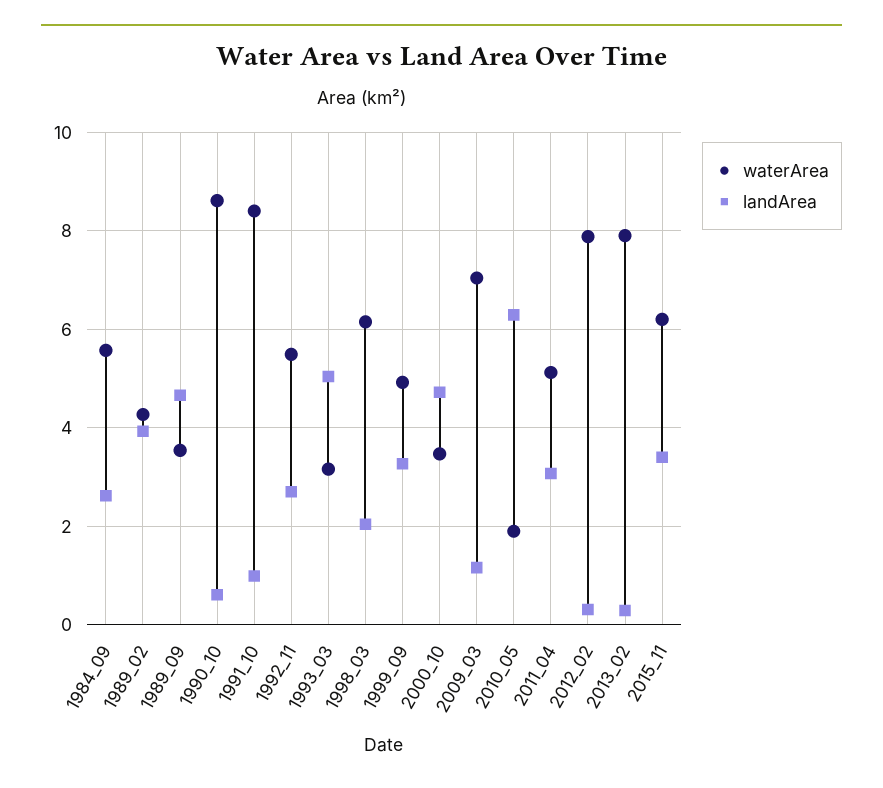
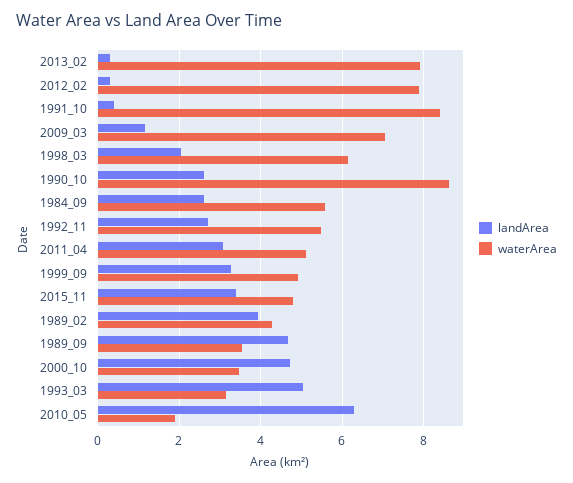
landArea, 1990_10: 0.6 -> 2.6
landArea, 1991_10: 1 -> 0.4
waterArea, 2015_11: 6.2 -> 4.8

